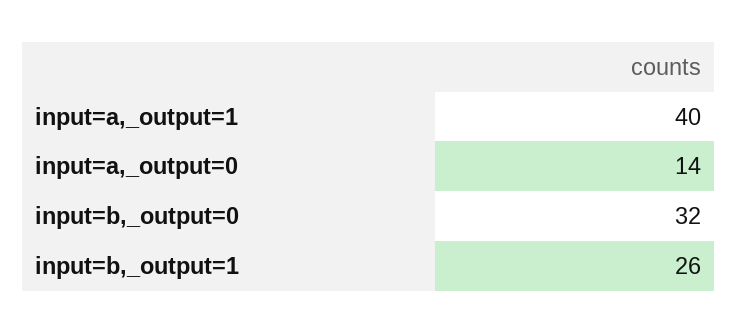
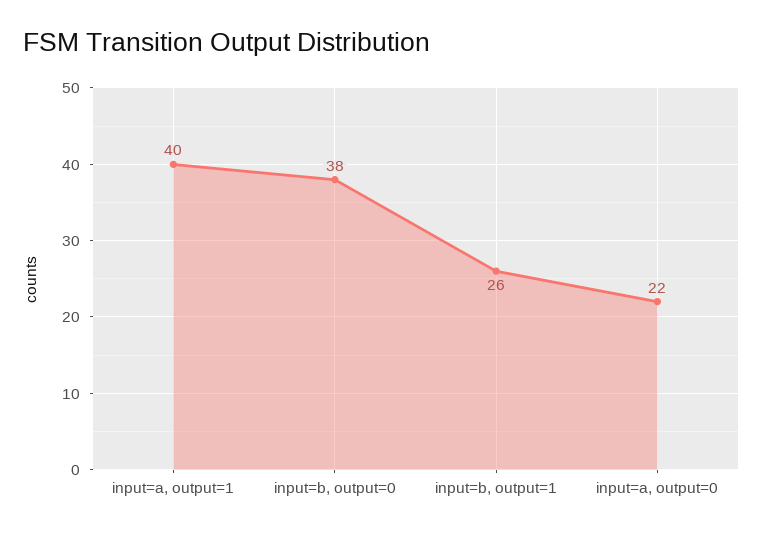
input=a,_output=0: 14 -> 22
input=b,_output=0: 32 -> 38

